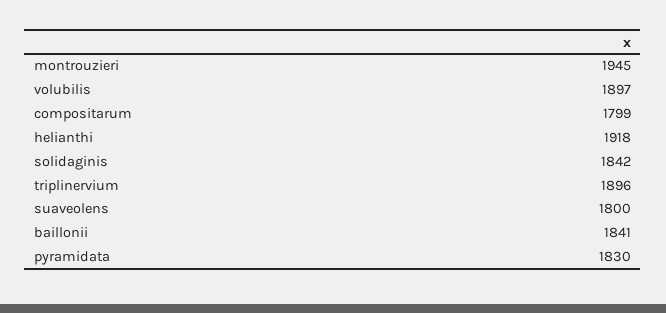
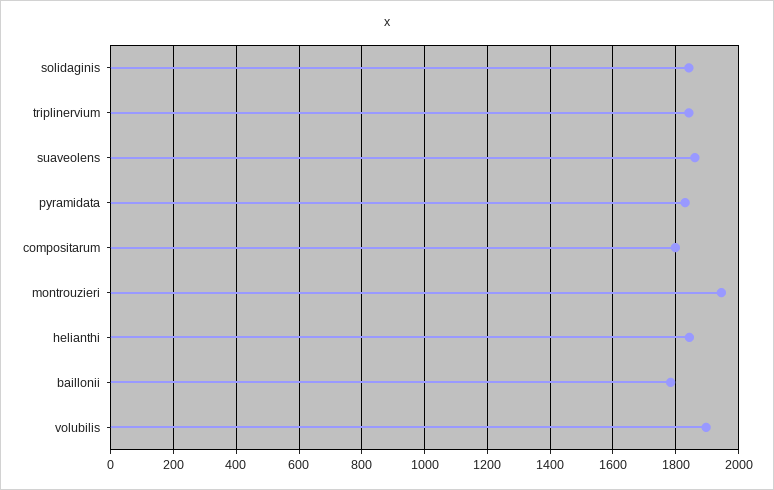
helianthi: 1918 -> 1840
triplinervium: 1896 -> 1840
suaveolens: 1800 -> 1860
baillonii: 1841 -> 1780

